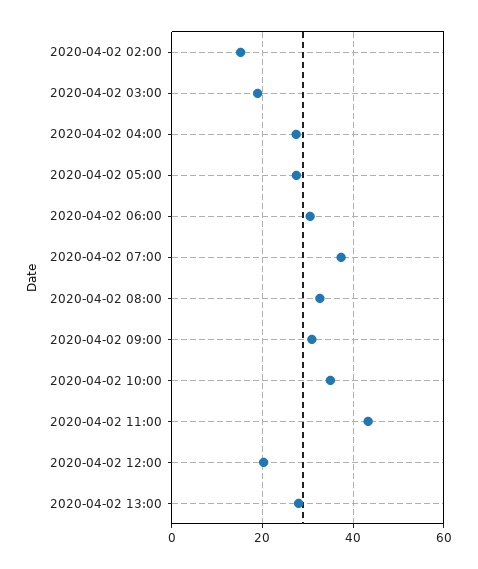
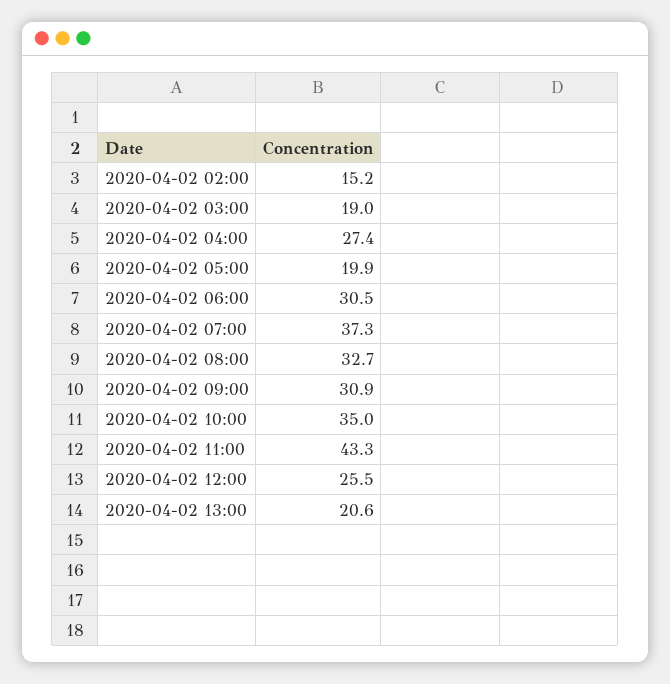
2020-04-02 05:00: 28 -> 19.9
2020-04-02 12:00: 20 -> 25.5
2020-04-02 13:00: 28 -> 20.6

